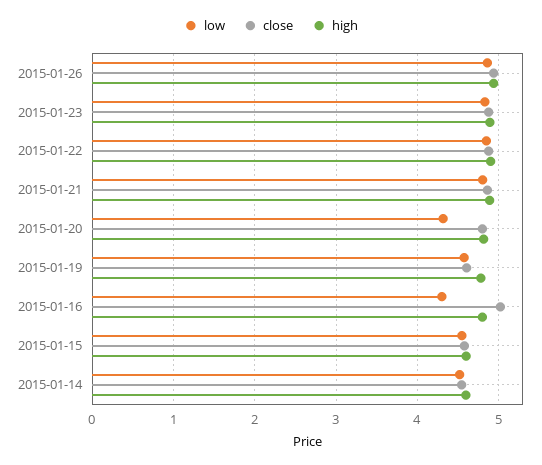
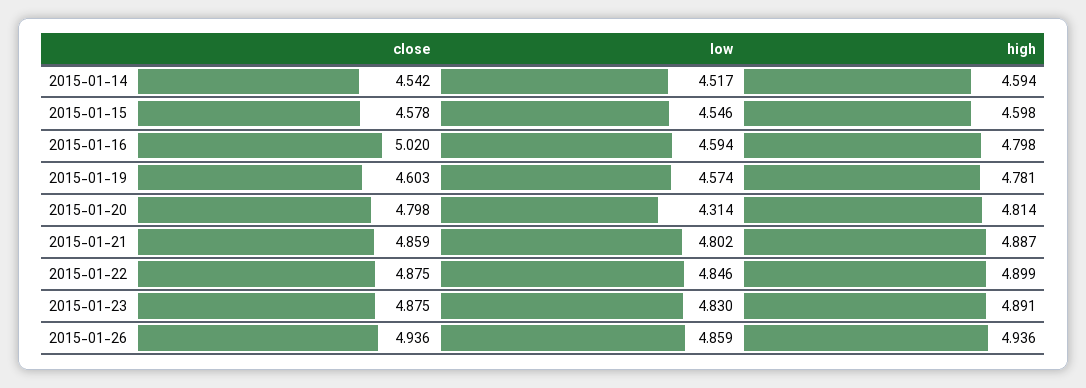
low, 2015-01-16: 4.3 -> 4.594

